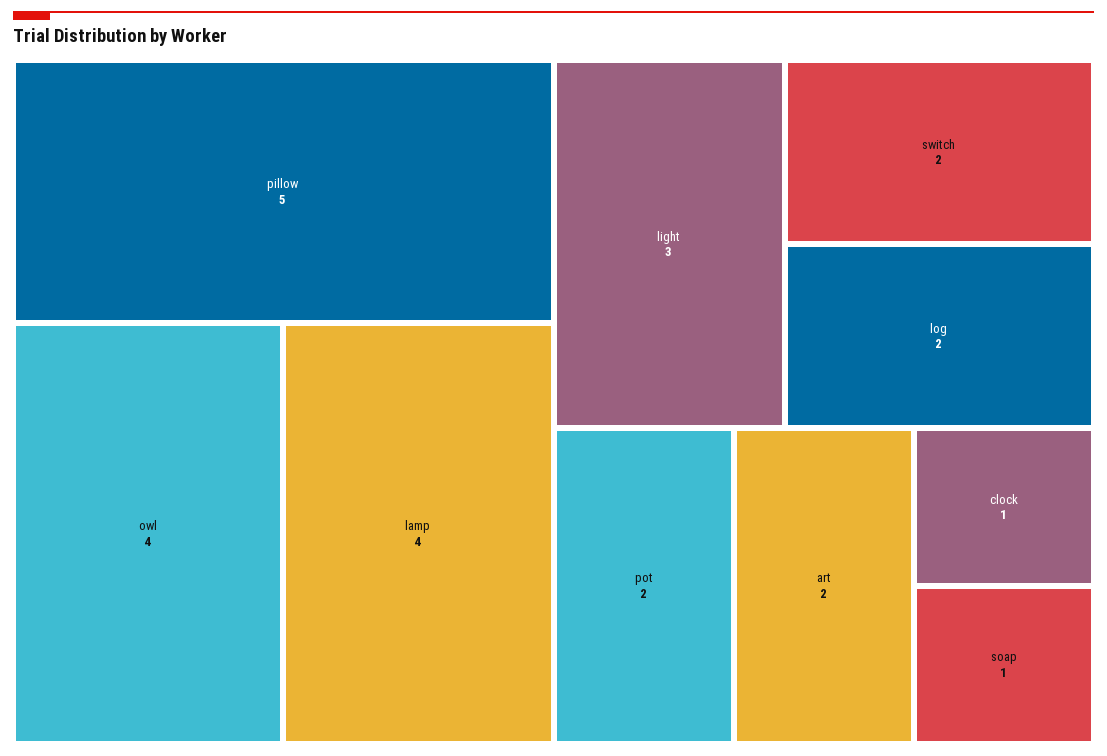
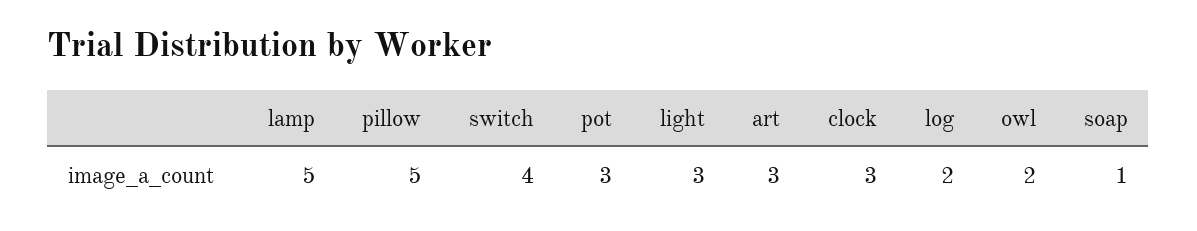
owl: 4 -> 2
lamp: 4 -> 5
switch: 2 -> 4
pot: 2 -> 3
art: 2 -> 3
clock: 1 -> 3

